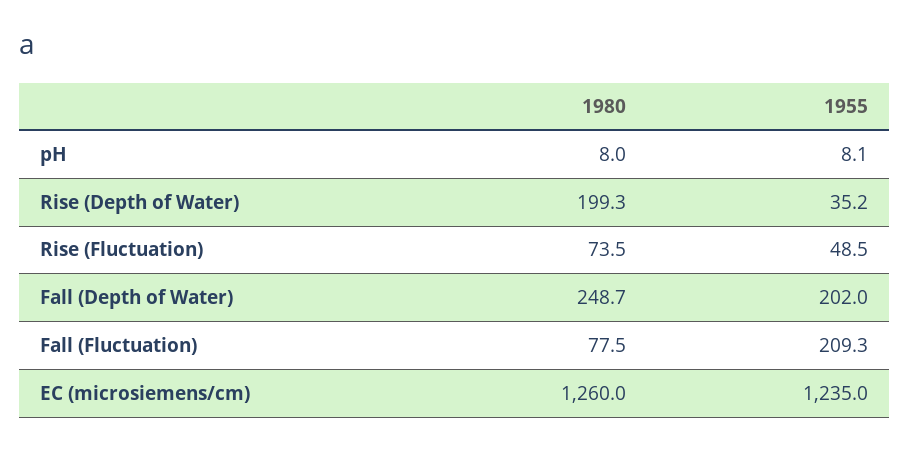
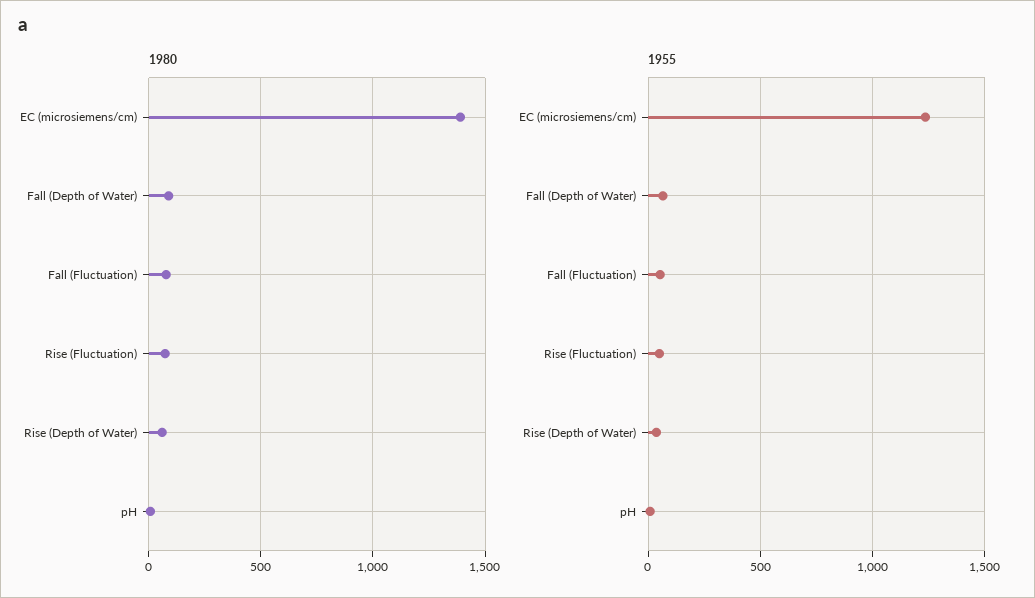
1980, Rise (Depth of Water): 199.3 -> 50
1980, Fall (Depth of Water): 248.7 -> 100
1955, Fall (Depth of Water): 202 -> 50
1955, Fall (Fluctuation): 209.3 -> 50
1980, EC (microsiemens/cm): 1260 -> 1400

